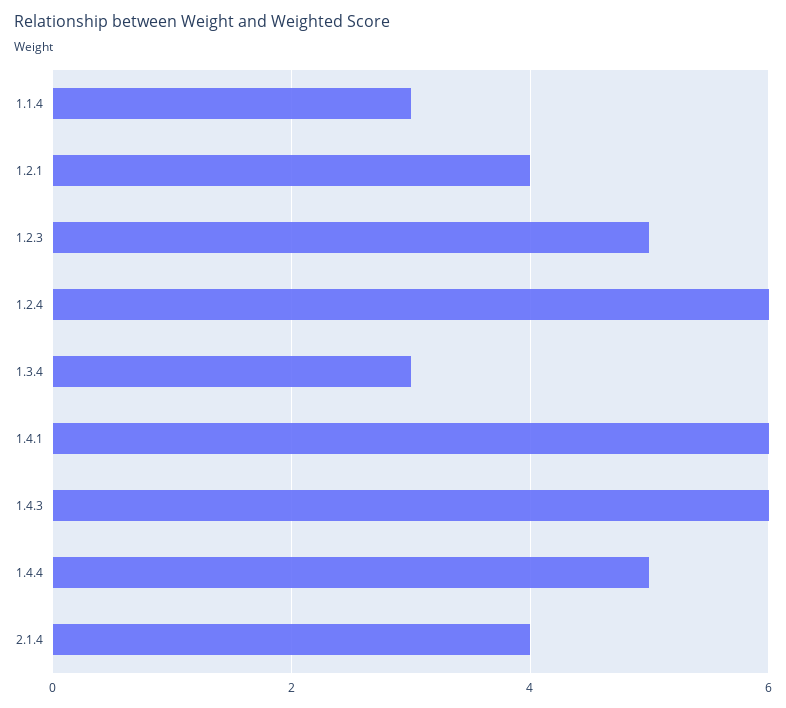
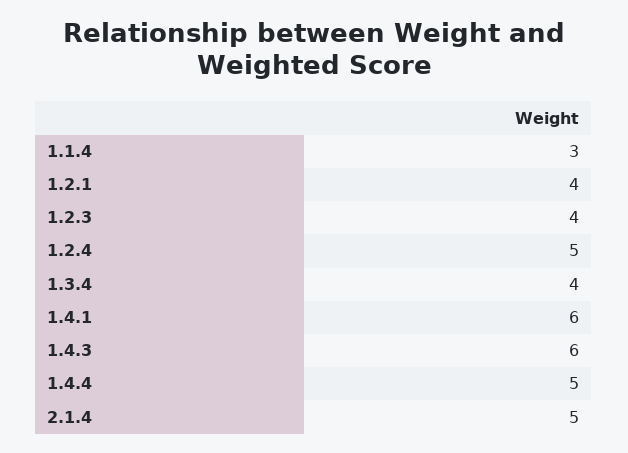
1.2.3: 5 -> 4
1.2.4: 6 -> 5
1.3.4: 3 -> 4
2.1.4: 4 -> 5

